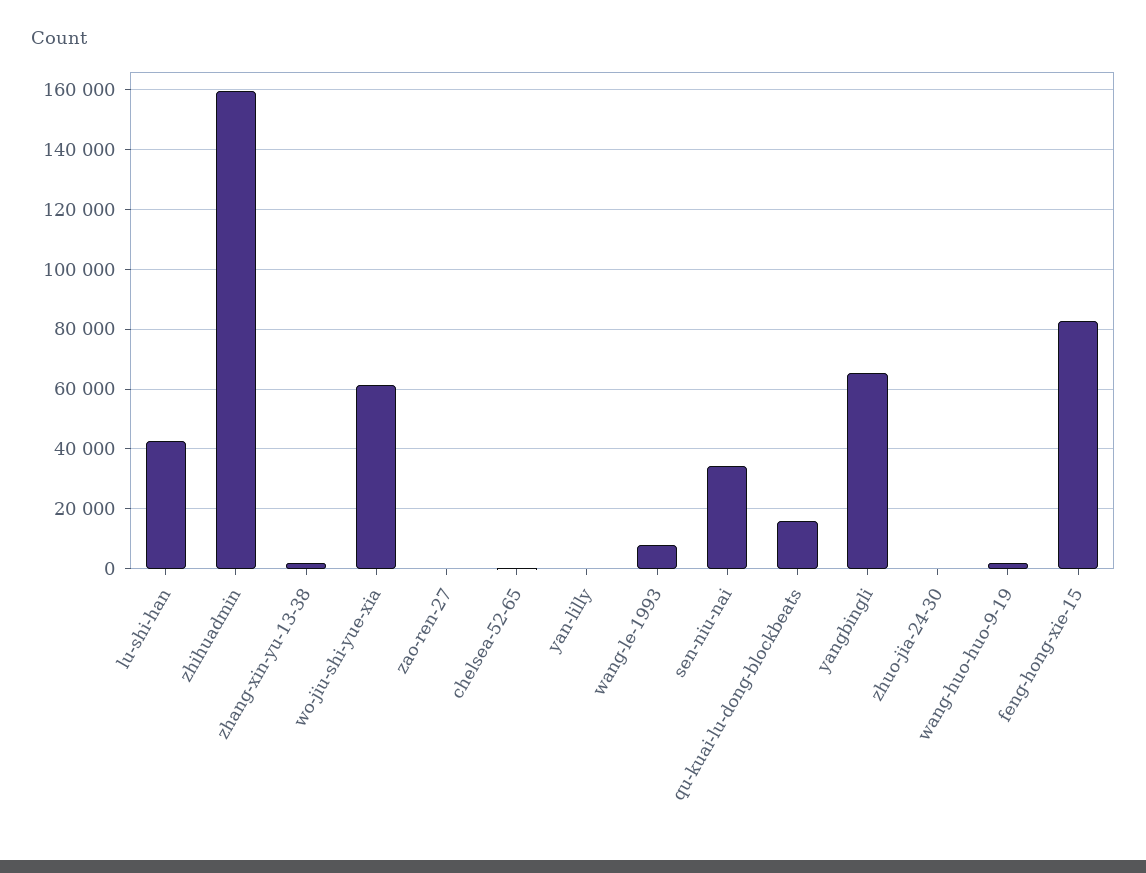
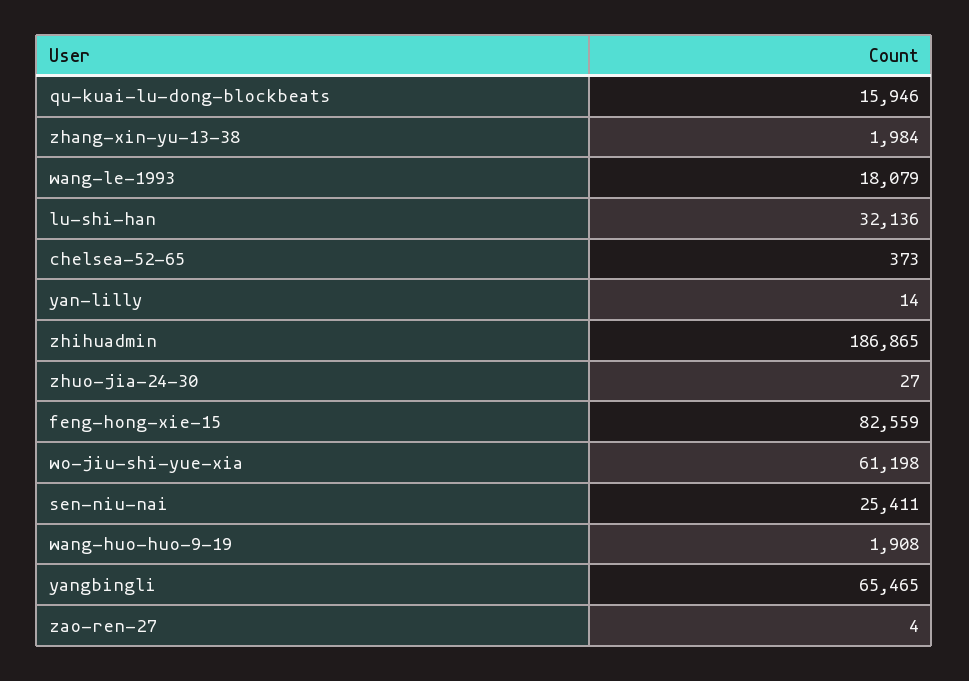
lu-shi-han: 42500 -> 32136
zhihuadmin: 160000 -> 186865
wang-le-1993: 7500 -> 18079
sen-niu-nai: 35000 -> 25411

